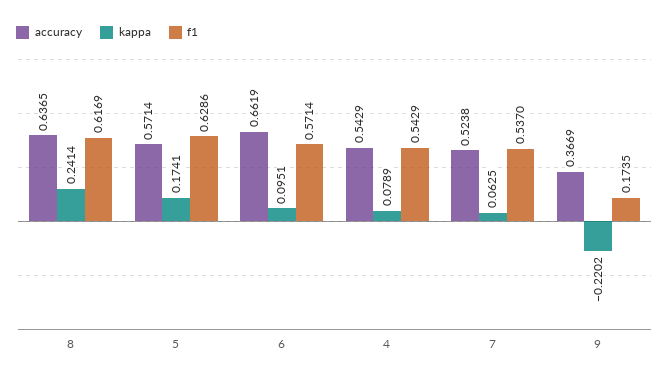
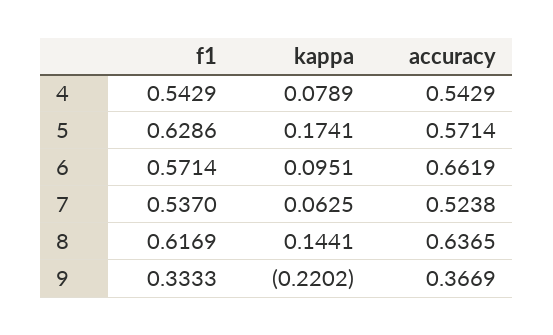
kappa, 8: 0.2414 -> 0.1441
f1, 9: 0.1735 -> 0.3333

